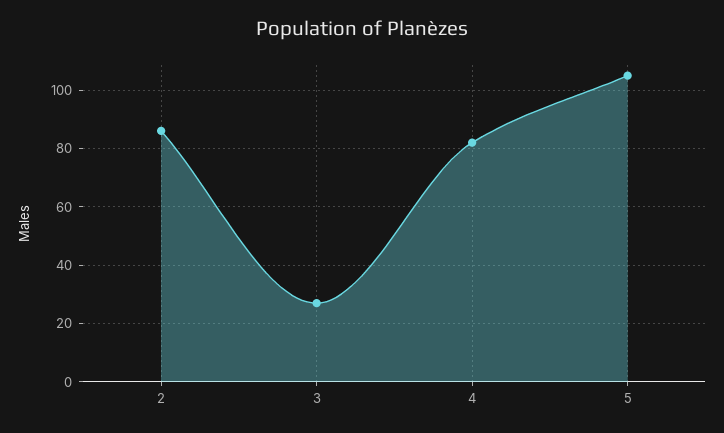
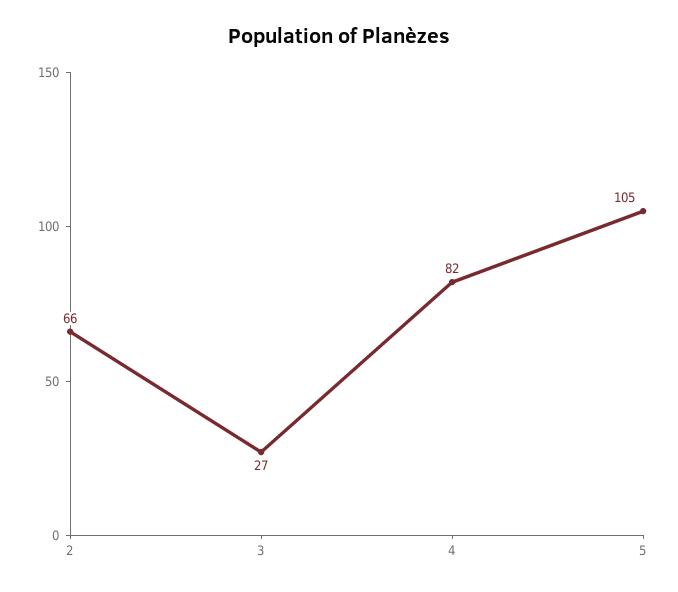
2: 85 -> 66

